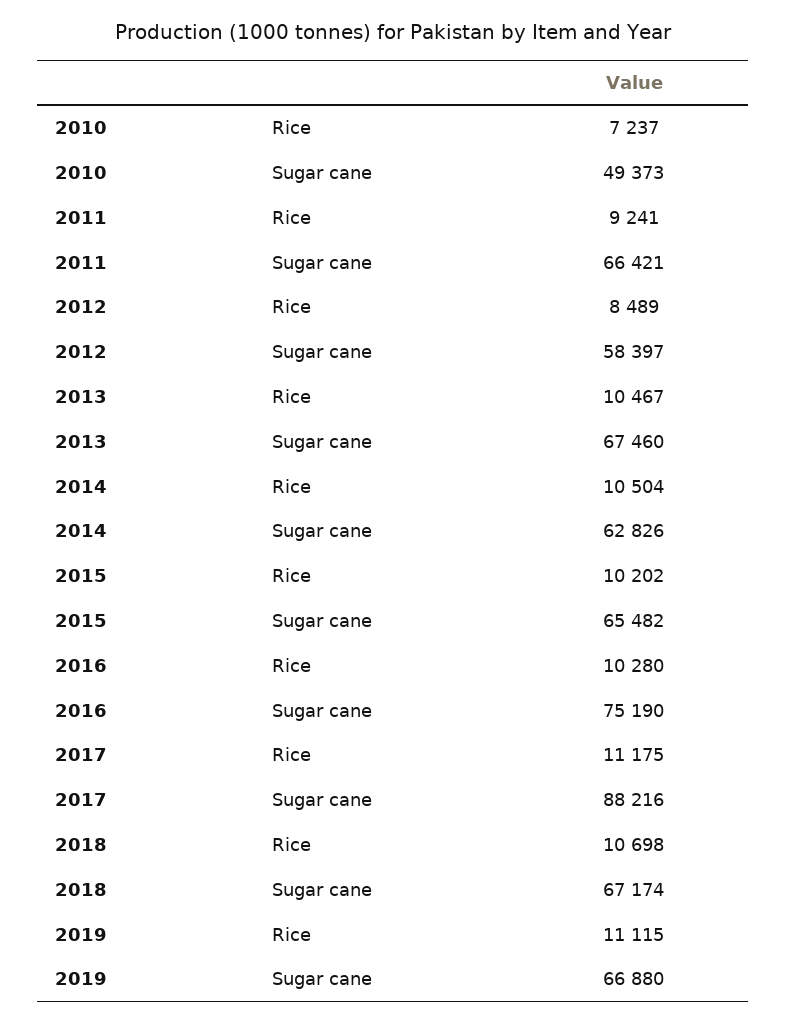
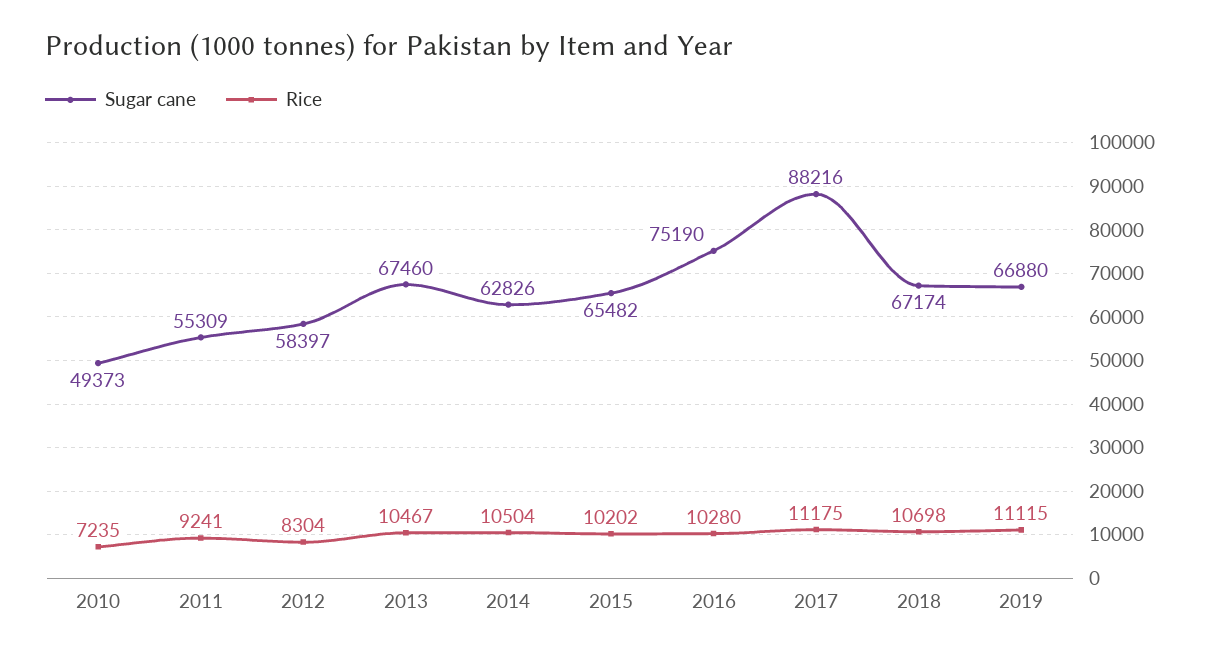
Rice, 2010: 7237 -> 7235
Sugar cane, 2011: 66421 -> 55309
Rice, 2012: 8489 -> 8304

